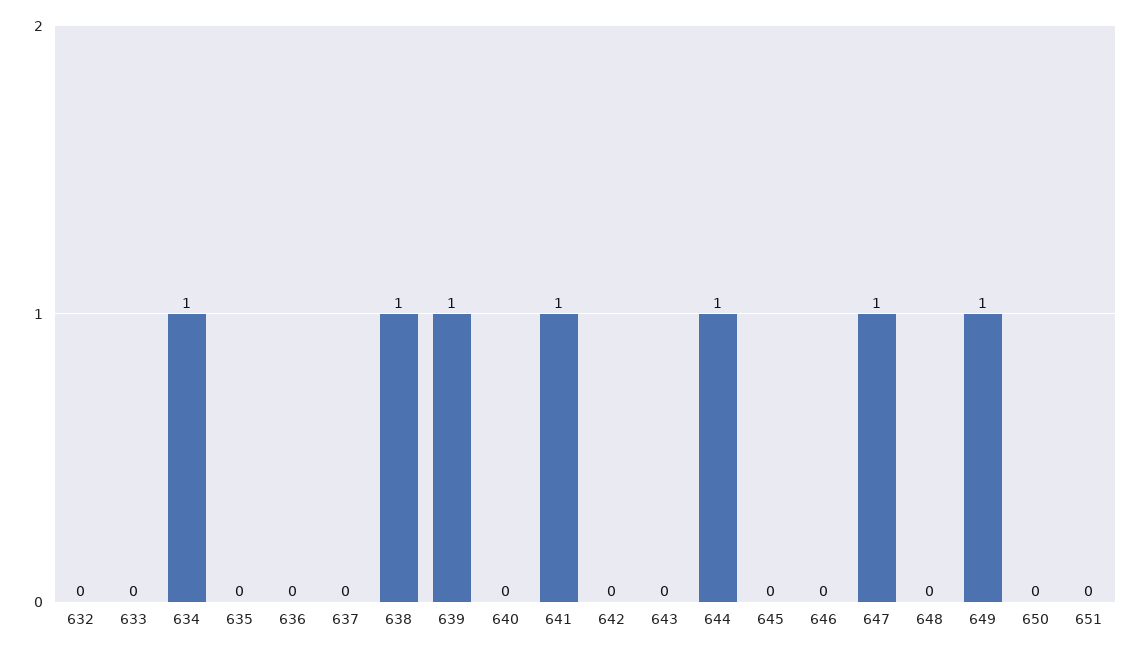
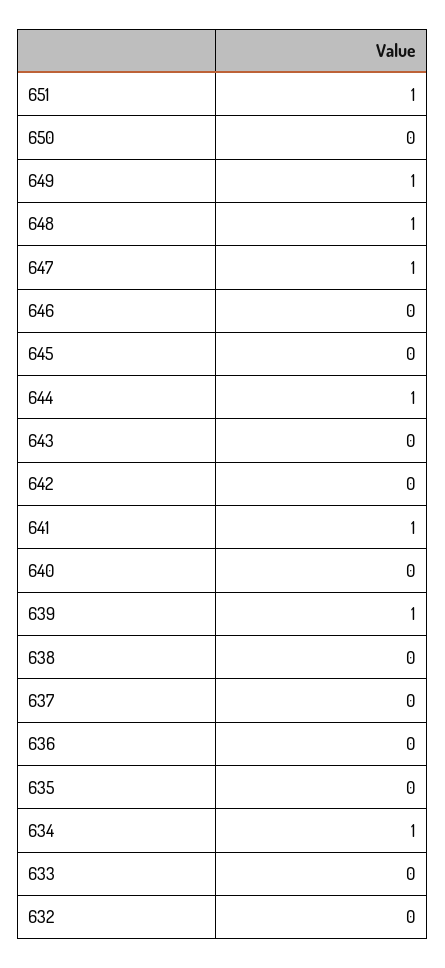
638: 1 -> 0
648: 0 -> 1
651: 0 -> 1

